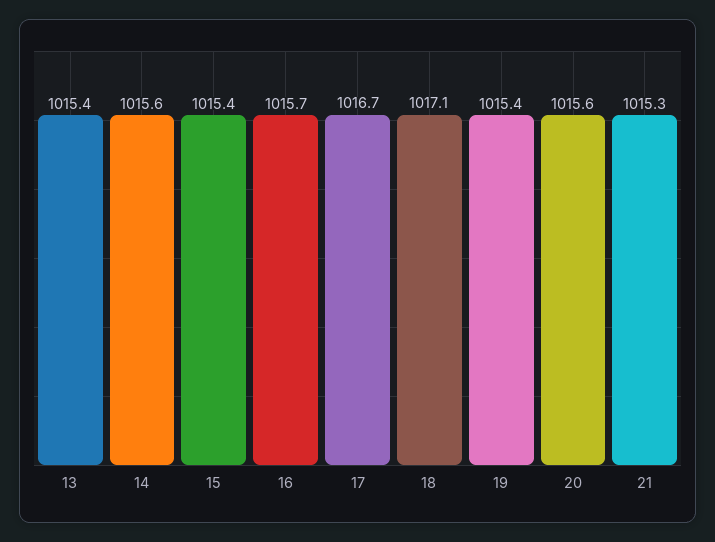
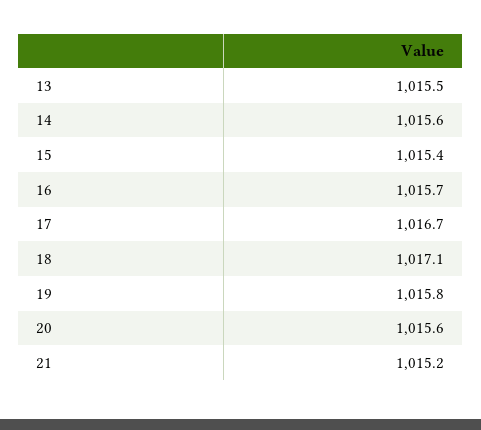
13: 1015.4 -> 1015.5
19: 1015.4 -> 1015.8
21: 1015.3 -> 1015.2

